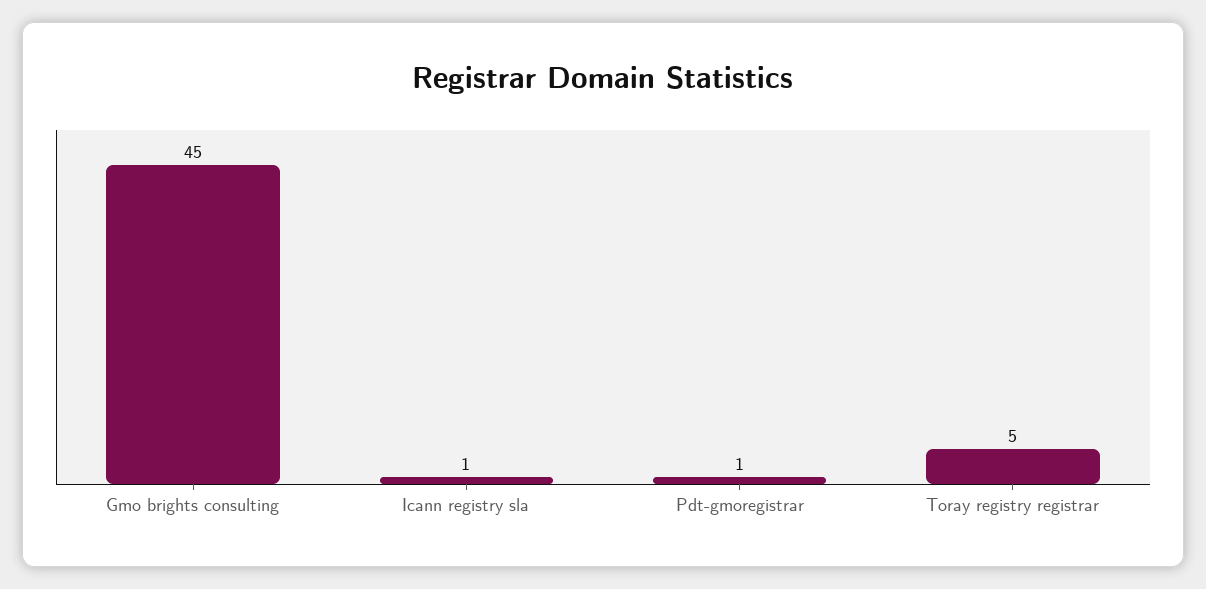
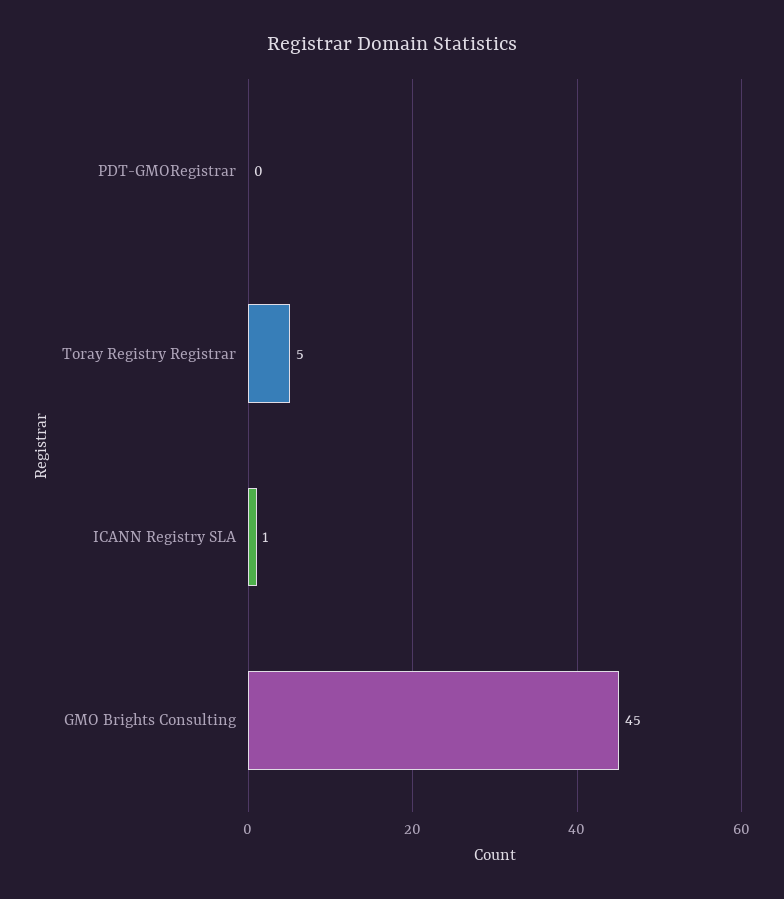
Pdt-gmoregistrar: 1 -> 0

